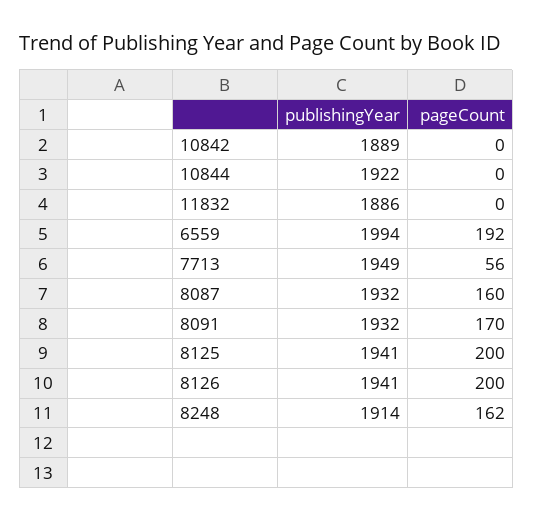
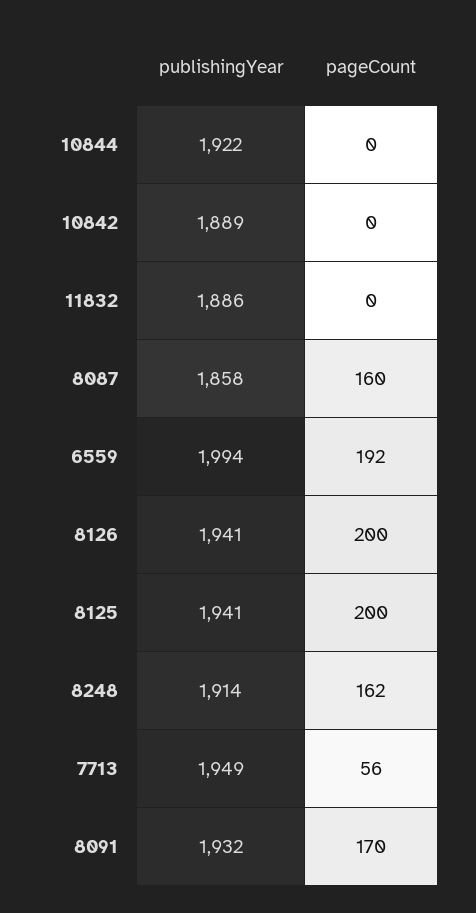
publishingYear, 8087: 1932 -> 1858

